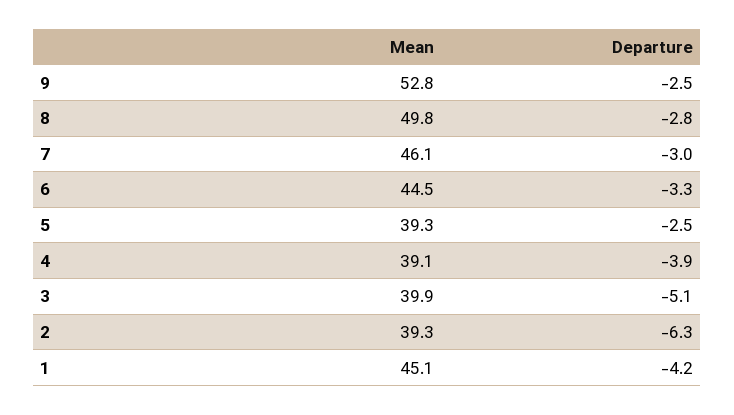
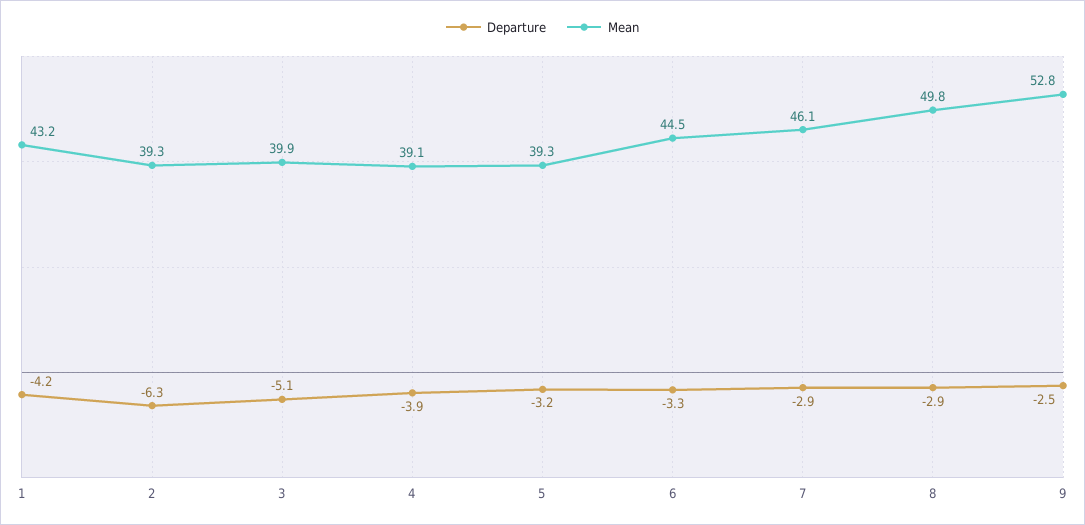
Departure, 8: -2.8 -> -2.9
Departure, 7: -3 -> -2.9
Departure, 5: -2.5 -> -3.2
Mean, 1: 45.1 -> 43.2

